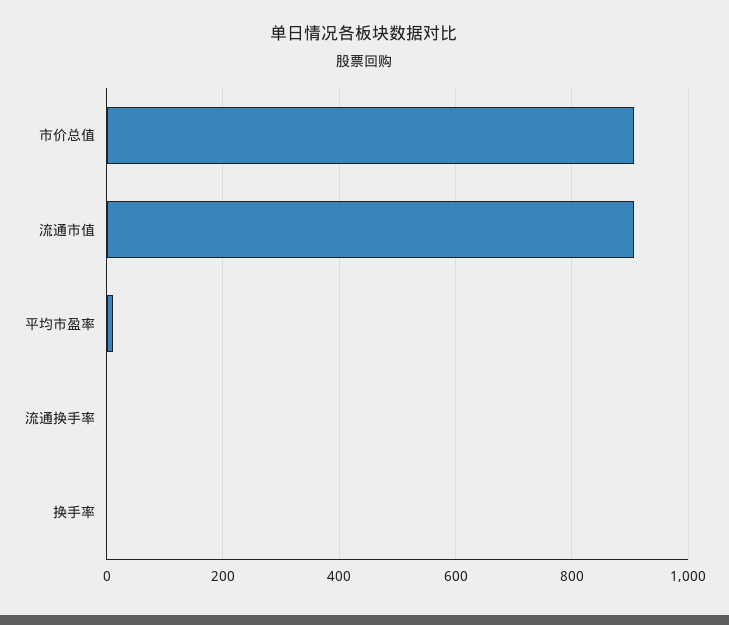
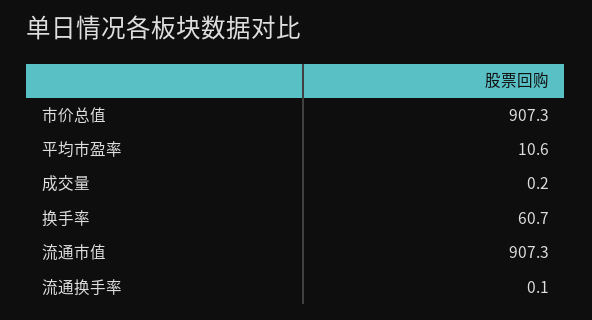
换手率: 0 -> 60.7
成交量: none -> 0.2

